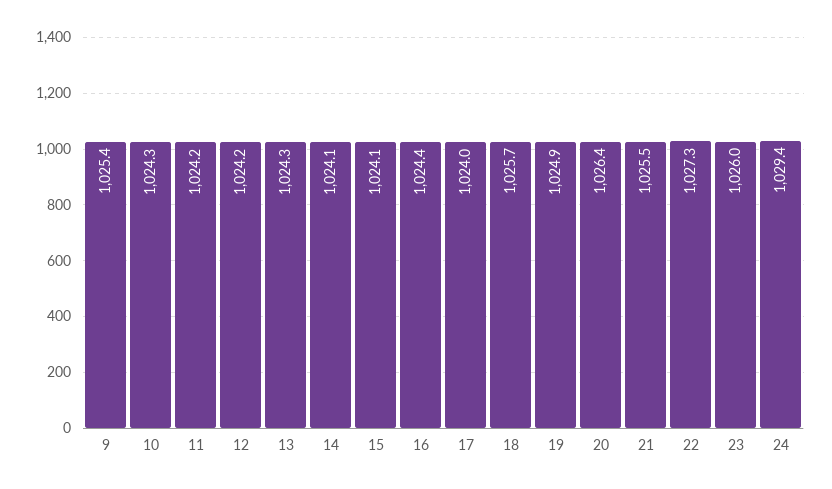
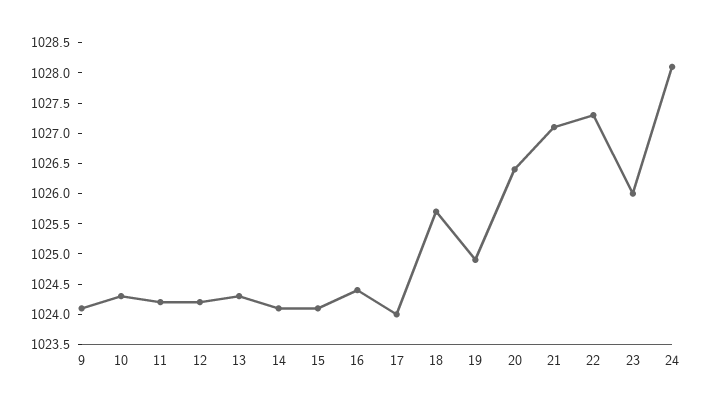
9: 1025.4 -> 1024
21: 1025.5 -> 1027
24: 1029.4 -> 1028

